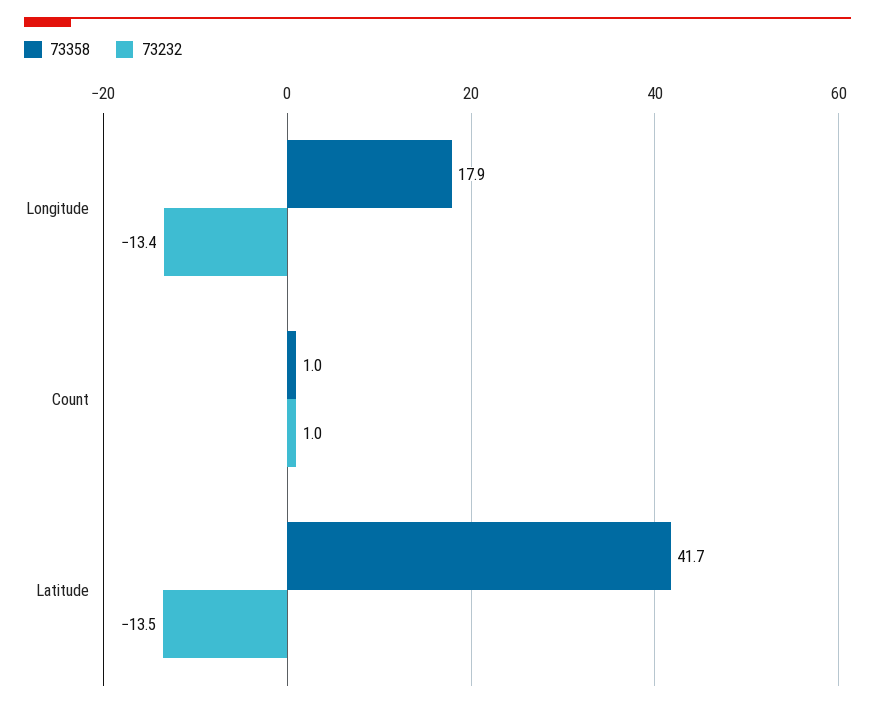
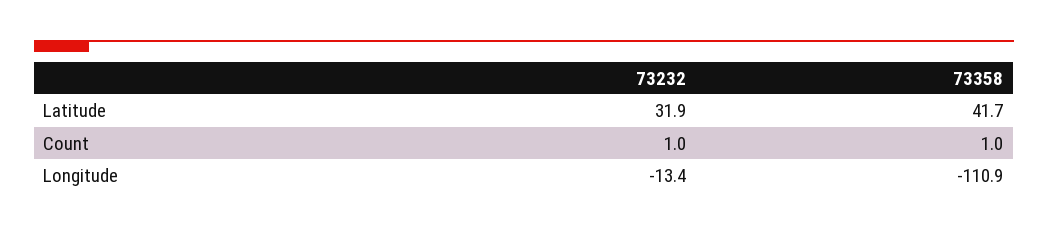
73358, Longitude: 17.9 -> -110.9
73232, Latitude: -13.5 -> 31.9

